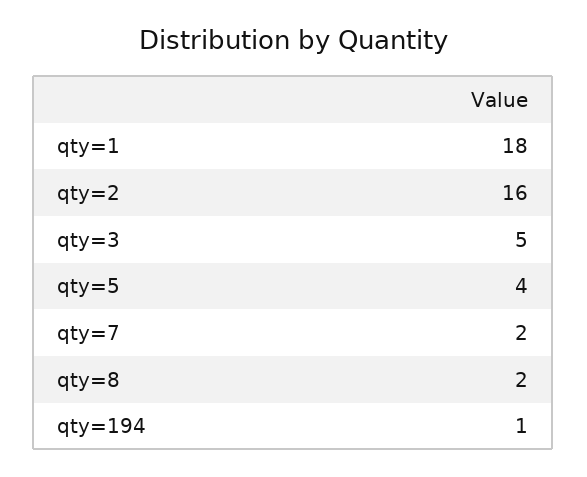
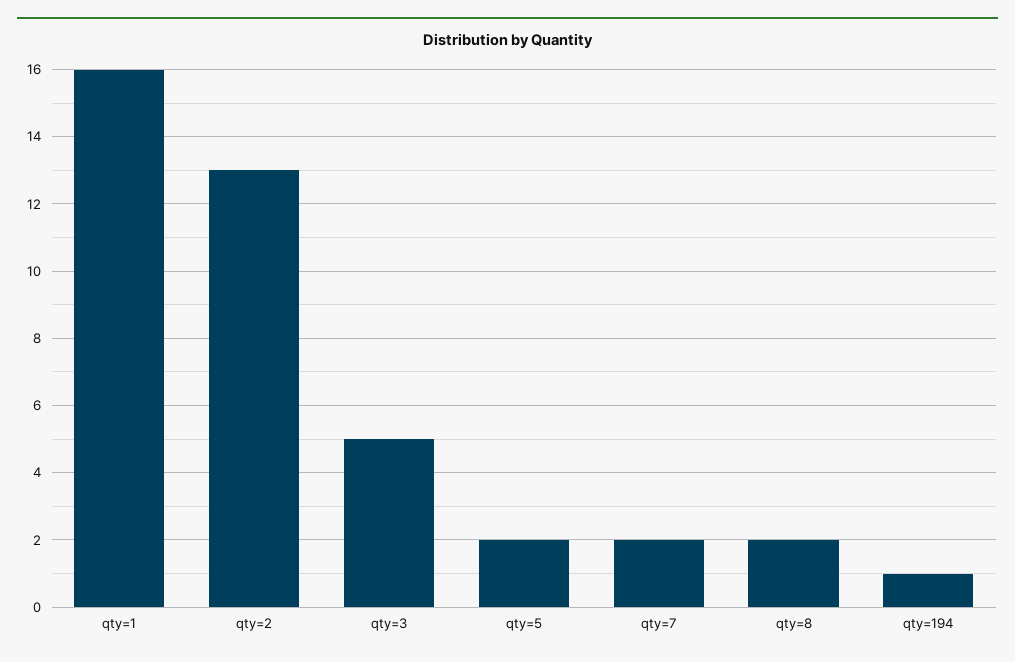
qty=1: 18 -> 16
qty=2: 16 -> 13
qty=5: 4 -> 2

